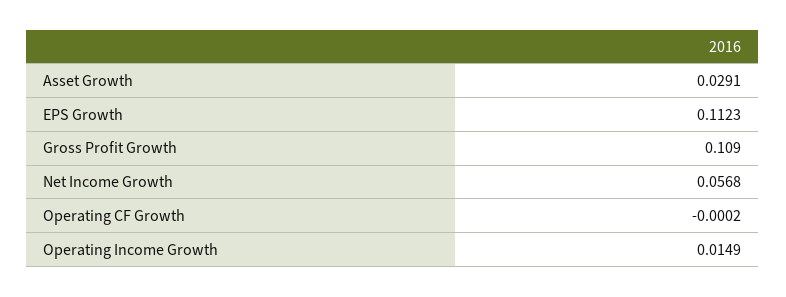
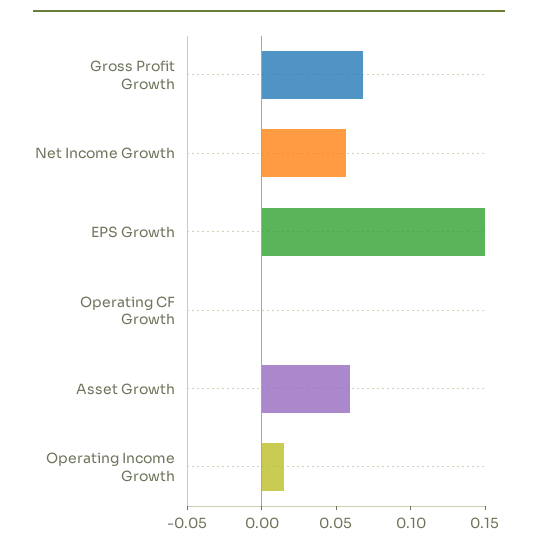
Asset Growth: 0.0291 -> 0.06
EPS Growth: 0.1123 -> 0.15
Gross Profit Growth: 0.109 -> 0.07

